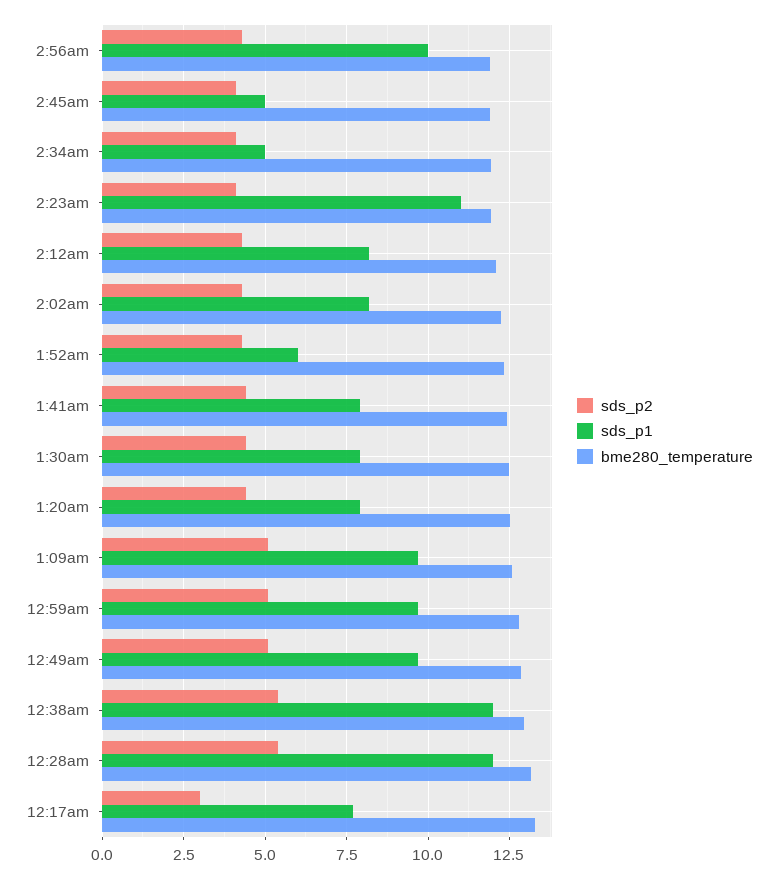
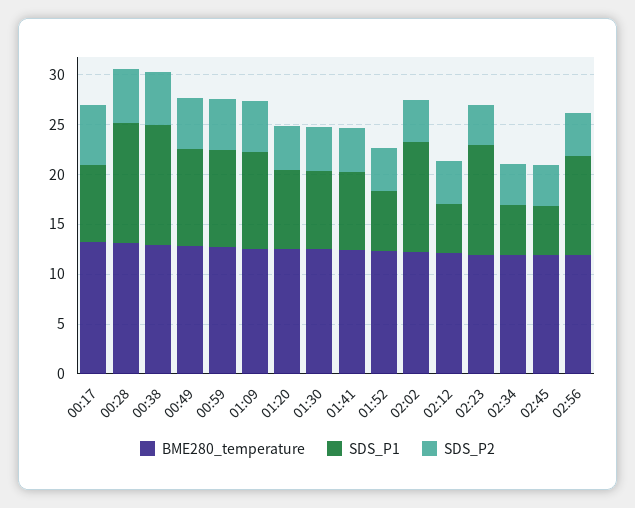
sds_p1, 2:12am: 8.25 -> 5
sds_p1, 2:02am: 8.25 -> 11
sds_p2, 12:17am: 3 -> 6

